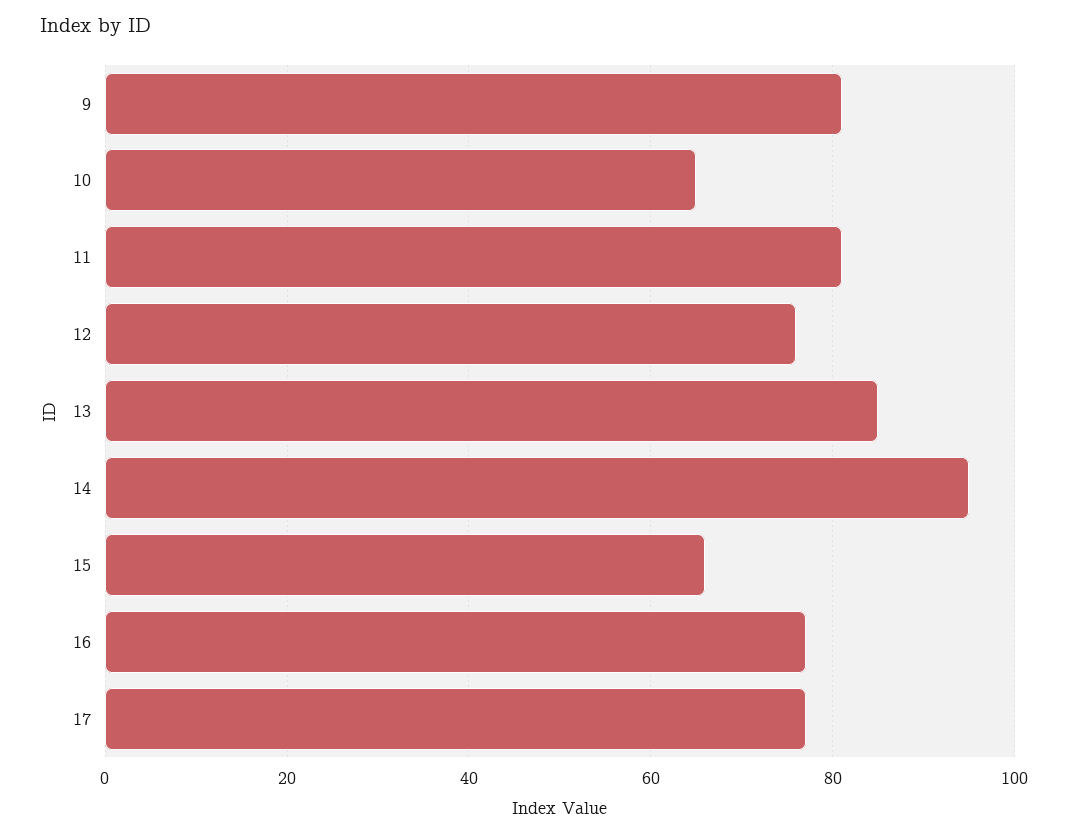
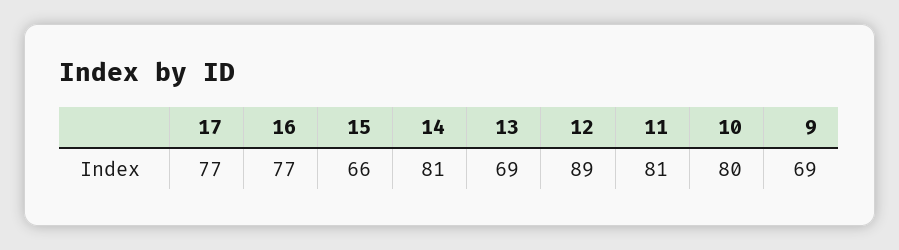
9: 80 -> 69
10: 65 -> 80
12: 75 -> 89
13: 85 -> 69
14: 95 -> 81

